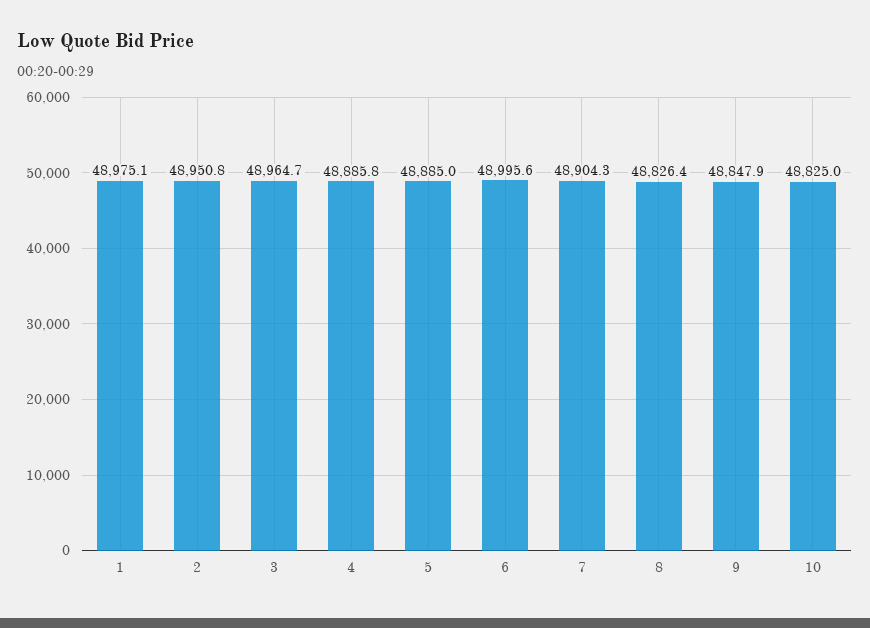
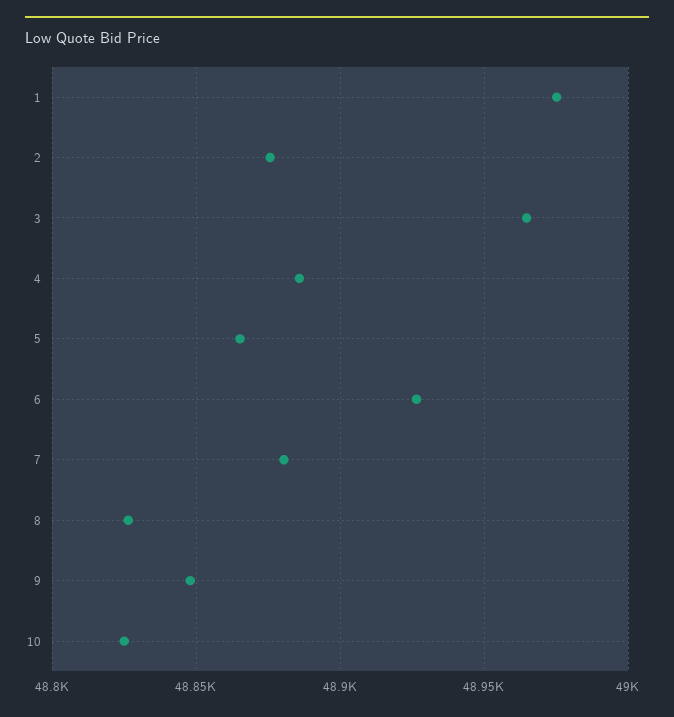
2: 48950.8 -> 48875
5: 48885 -> 48865
6: 48995.6 -> 48925
7: 48904.3 -> 48880

